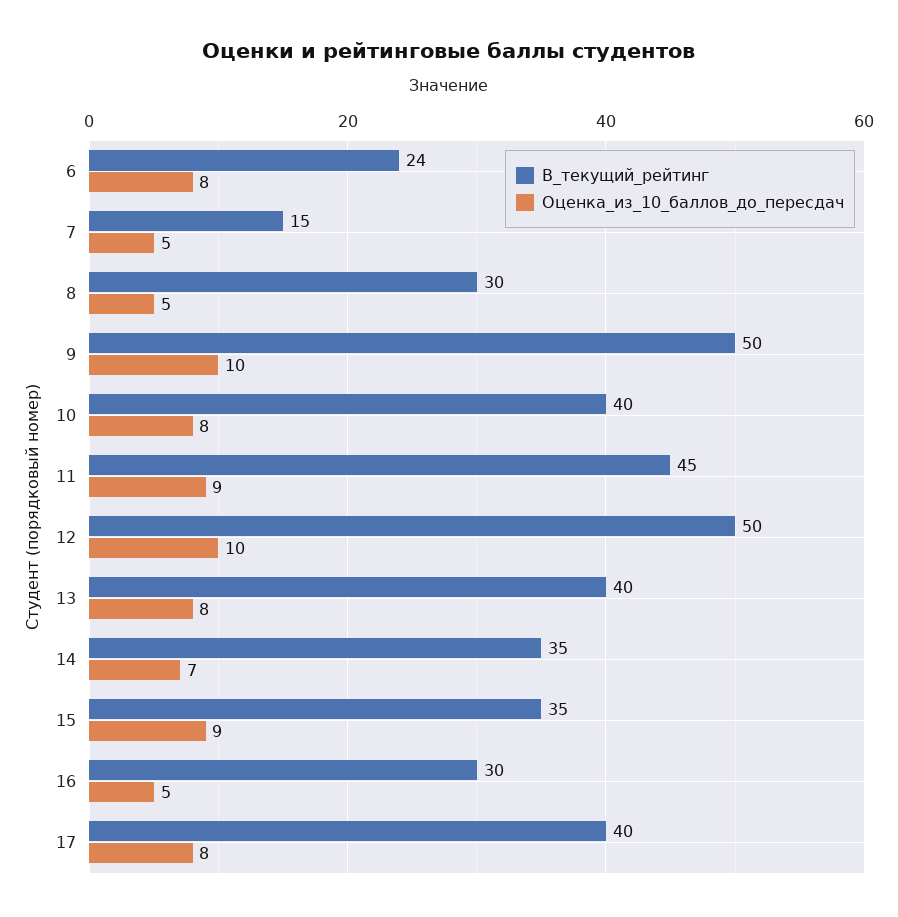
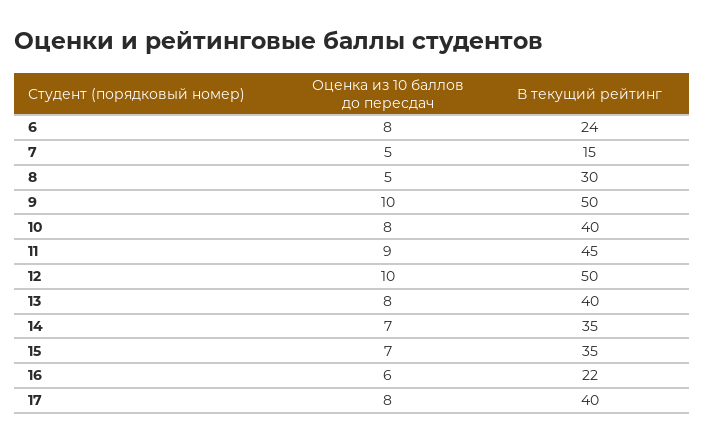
Оценка_из_10_баллов_до_пересдач, 15: 9 -> 7
В_текущий_рейтинг, 16: 30 -> 22
Оценка_из_10_баллов_до_пересдач, 16: 5 -> 6

